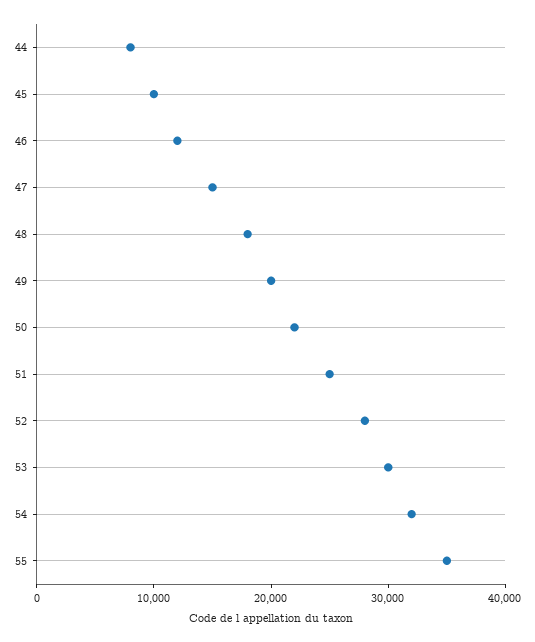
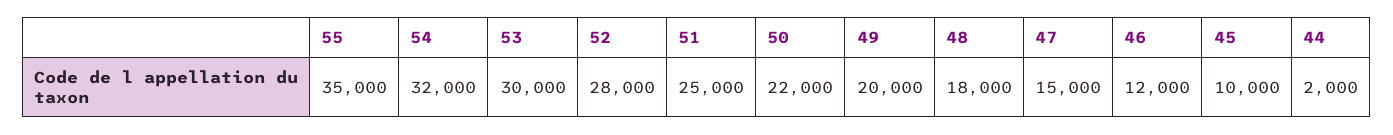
44: 8000 -> 2000

